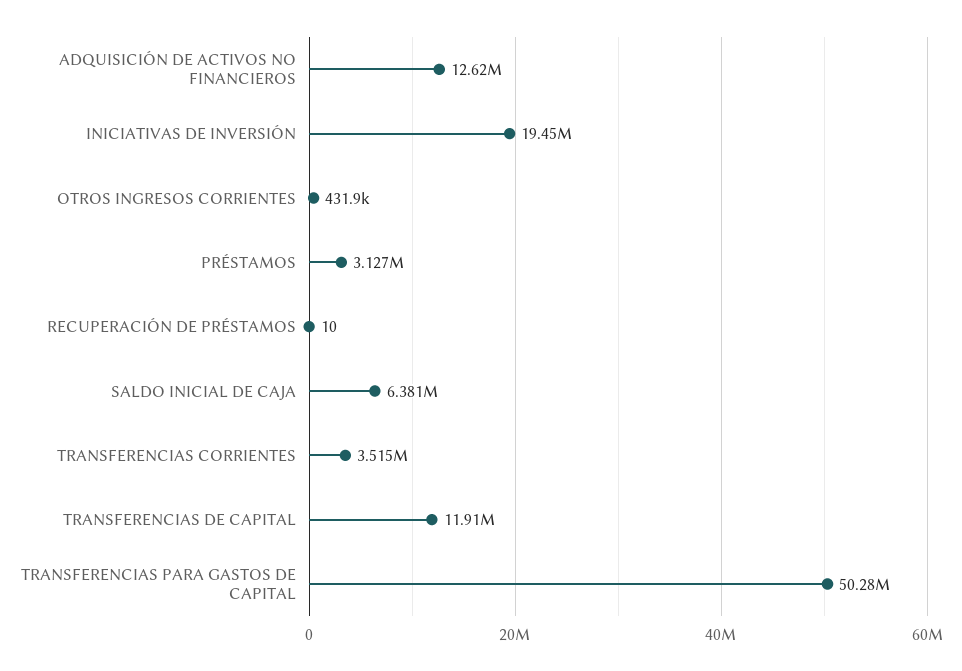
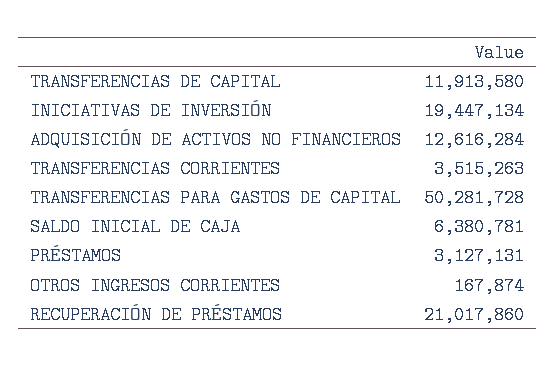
OTROS INGRESOS CORRIENTES: 431900 -> 167874
RECUPERACIÓN DE PRÉSTAMOS: 10 -> 21017860

